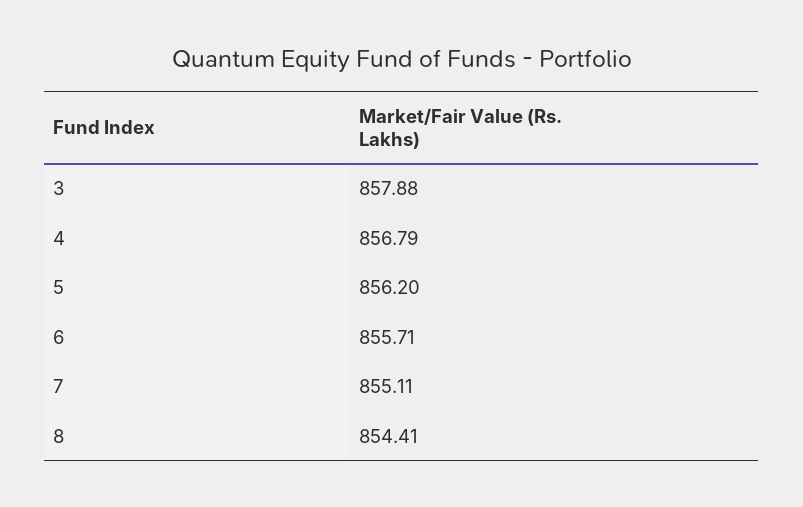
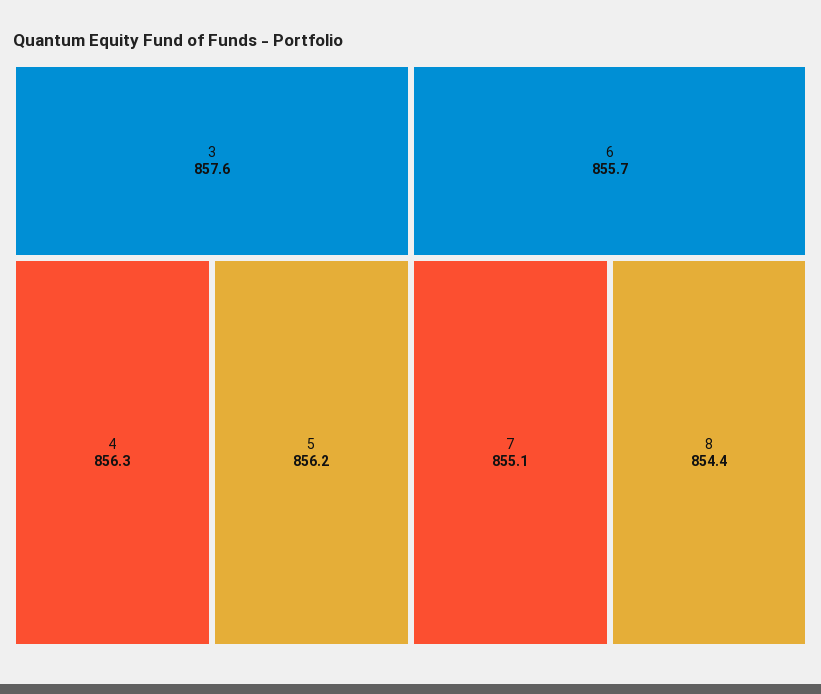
3: 857.88 -> 857.6
4: 856.79 -> 856.3

